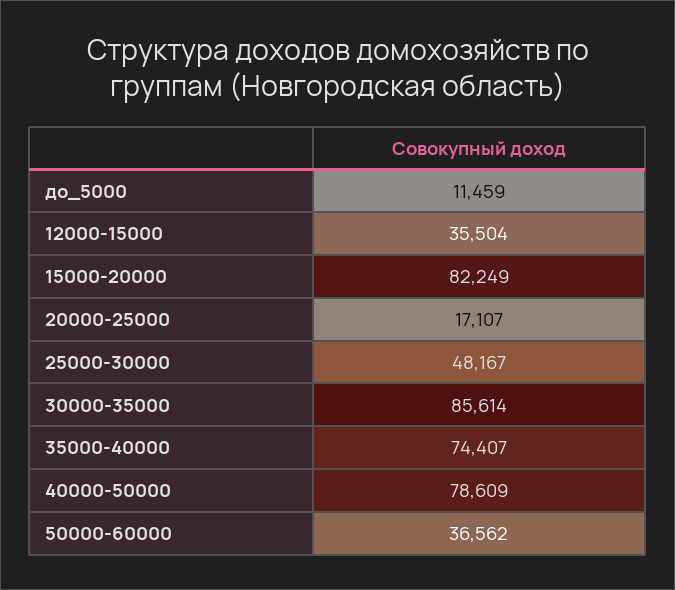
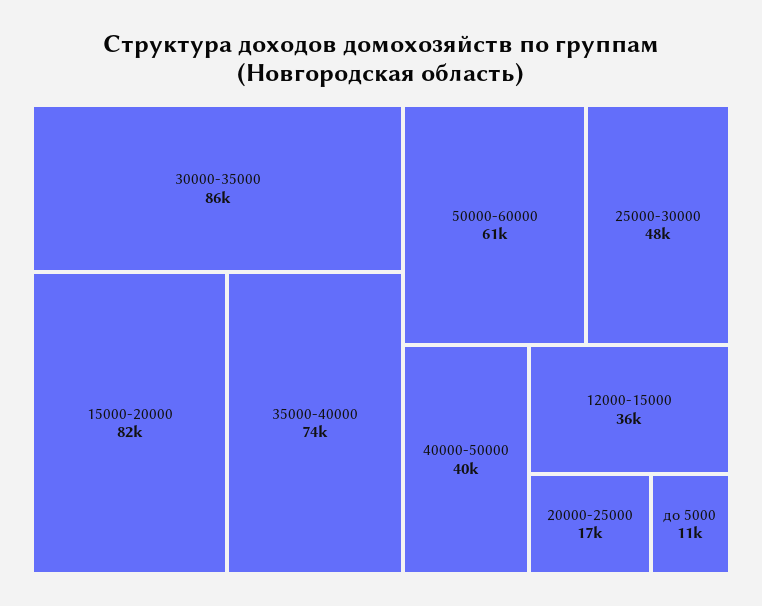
40000-50000: 78609 -> 40000
50000-60000: 36562 -> 61000

